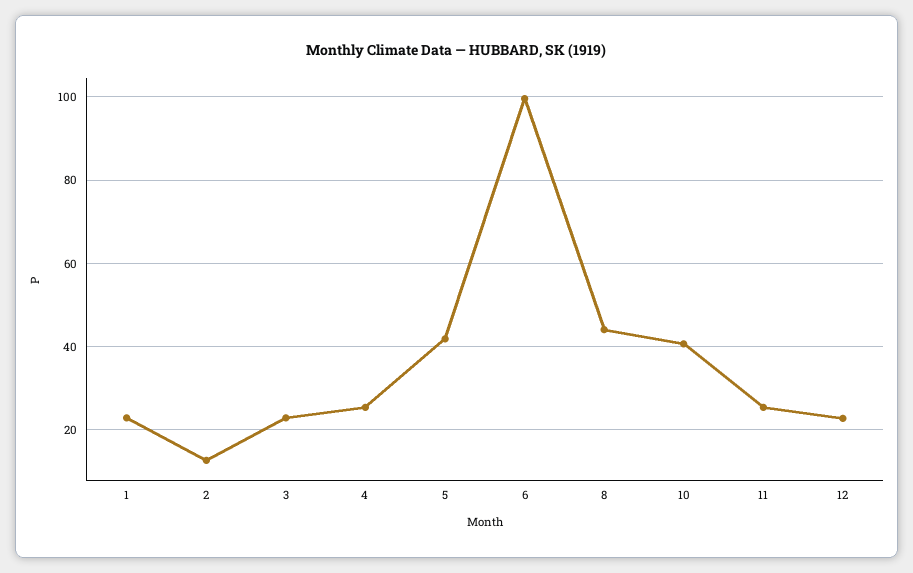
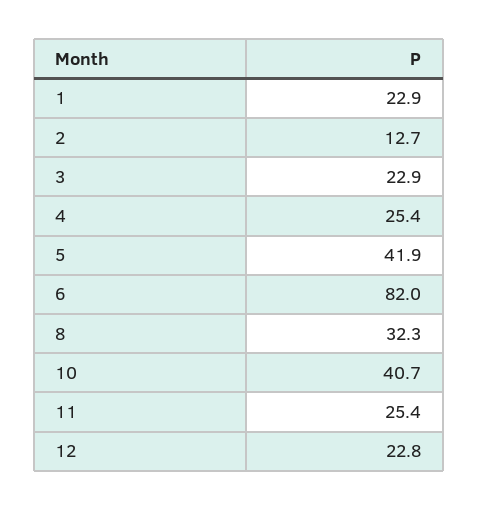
6: 100 -> 82
8: 44 -> 32.3

